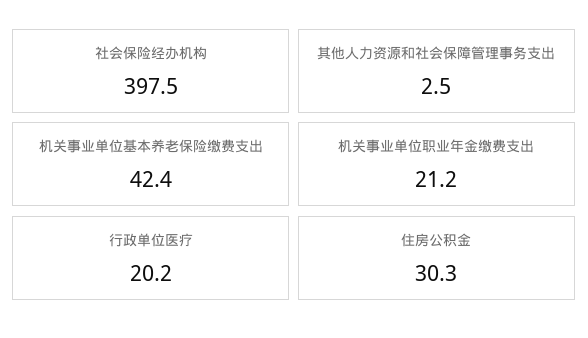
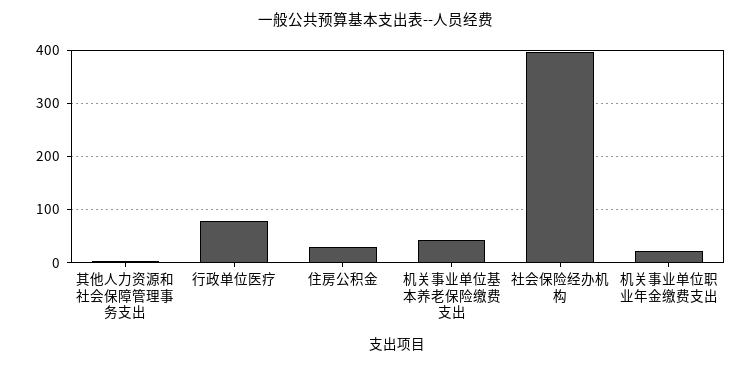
行政单位医疗: 20.2 -> 80

